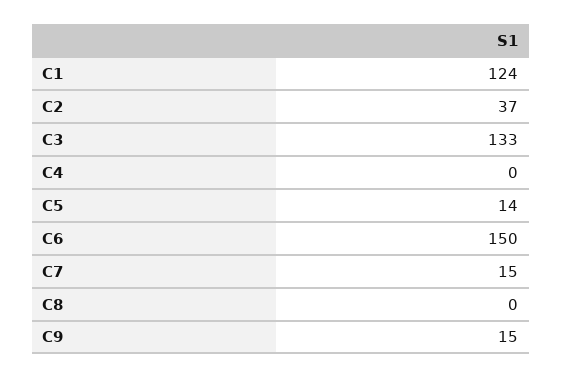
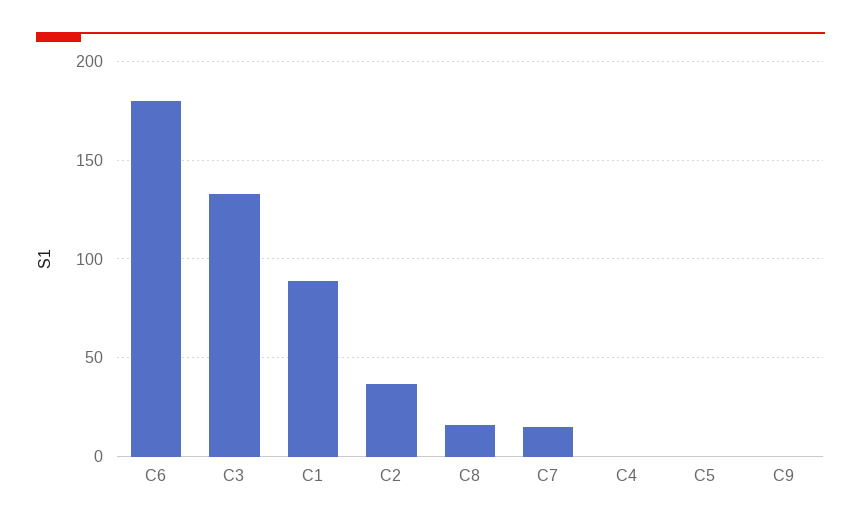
C1: 124 -> 90
C5: 14 -> 0
C6: 150 -> 180
C8: 0 -> 15
C9: 15 -> 0

